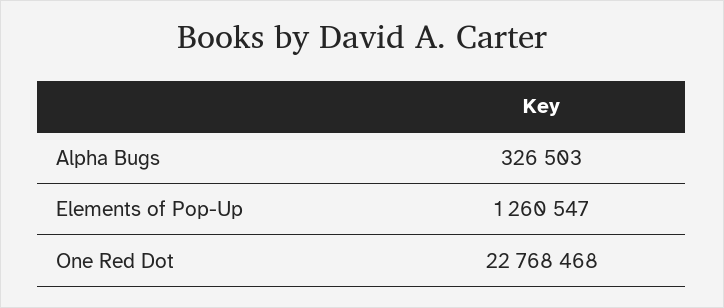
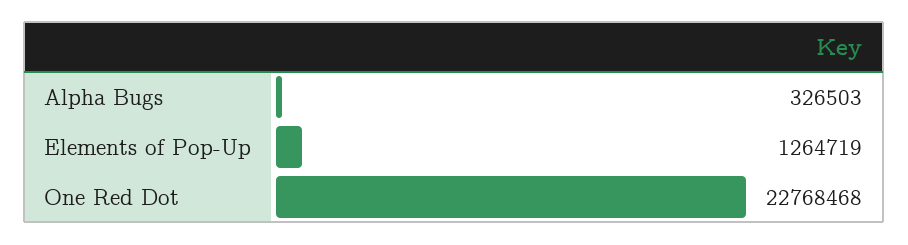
Elements of Pop-Up: 1260547 -> 1264719

